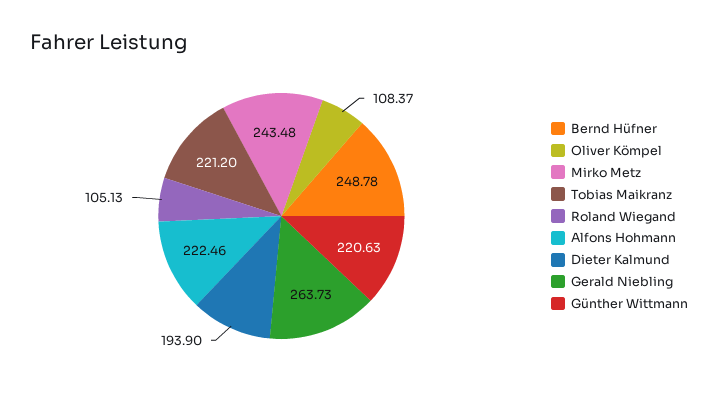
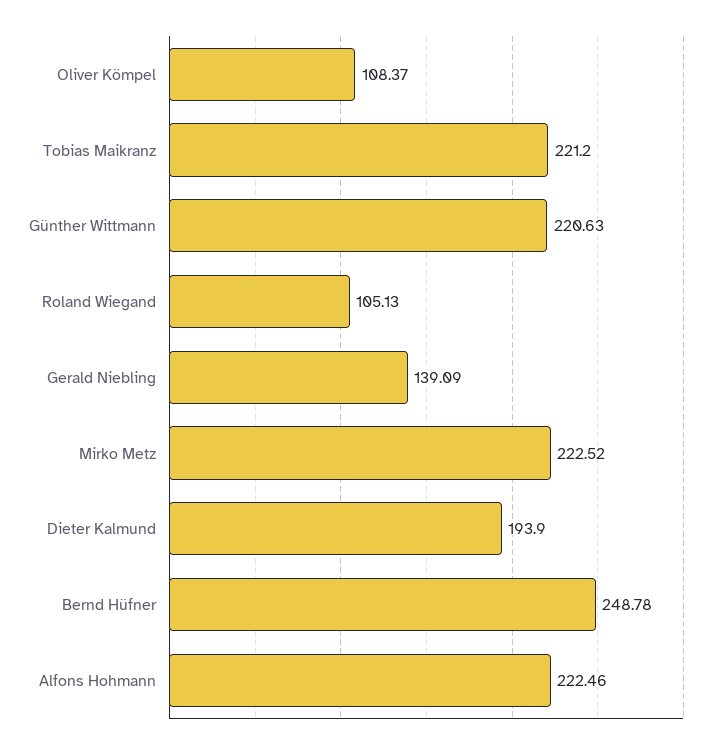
Mirko Metz: 243.48 -> 222.52
Gerald Niebling: 263.73 -> 139.09

